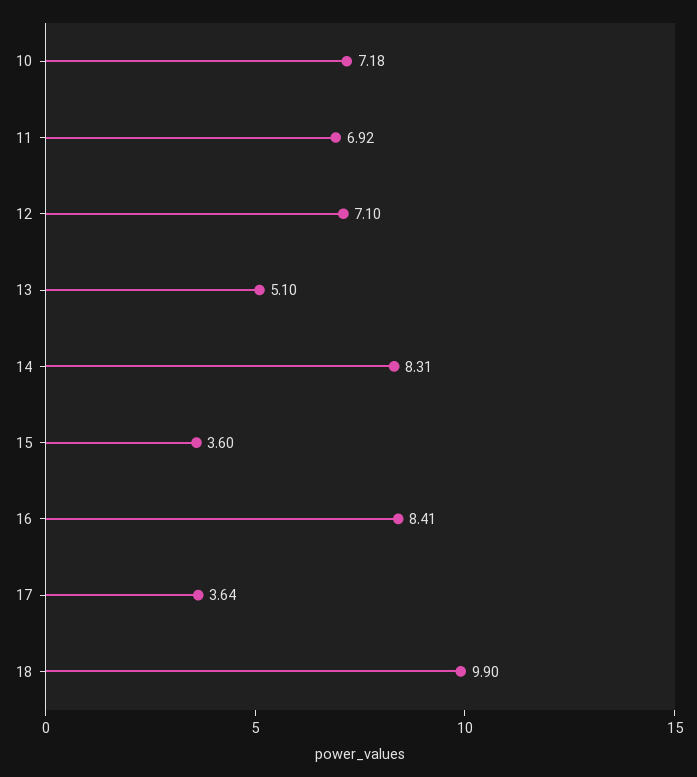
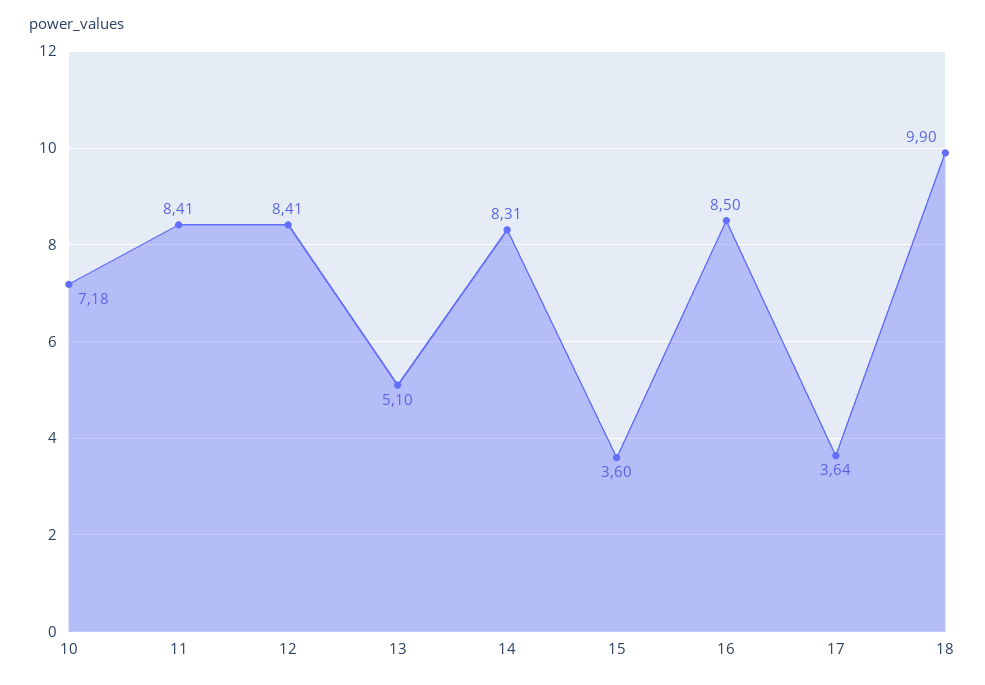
11: 6.92 -> 8.41
12: 7.1 -> 8.41
16: 8.41 -> 8.5

